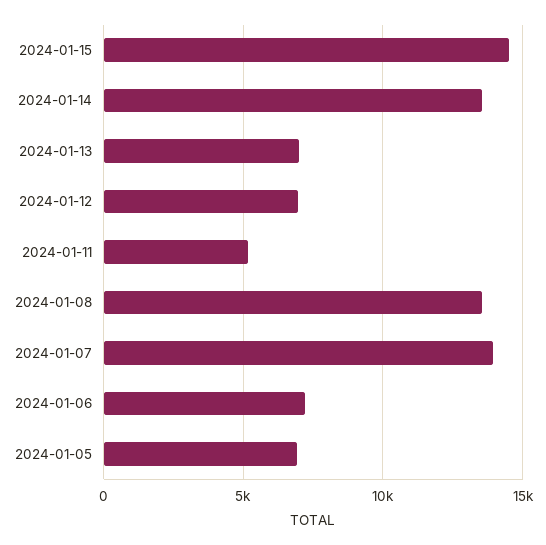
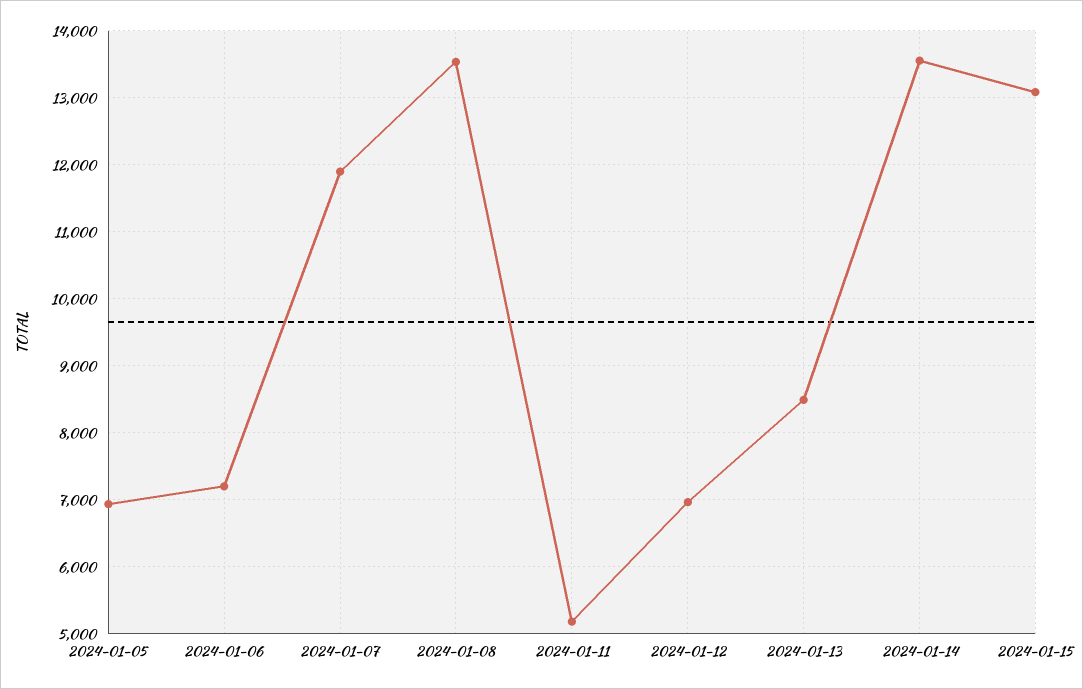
2024-01-15: 14500 -> 13100
2024-01-13: 7000 -> 8500
2024-01-07: 14000 -> 11900

